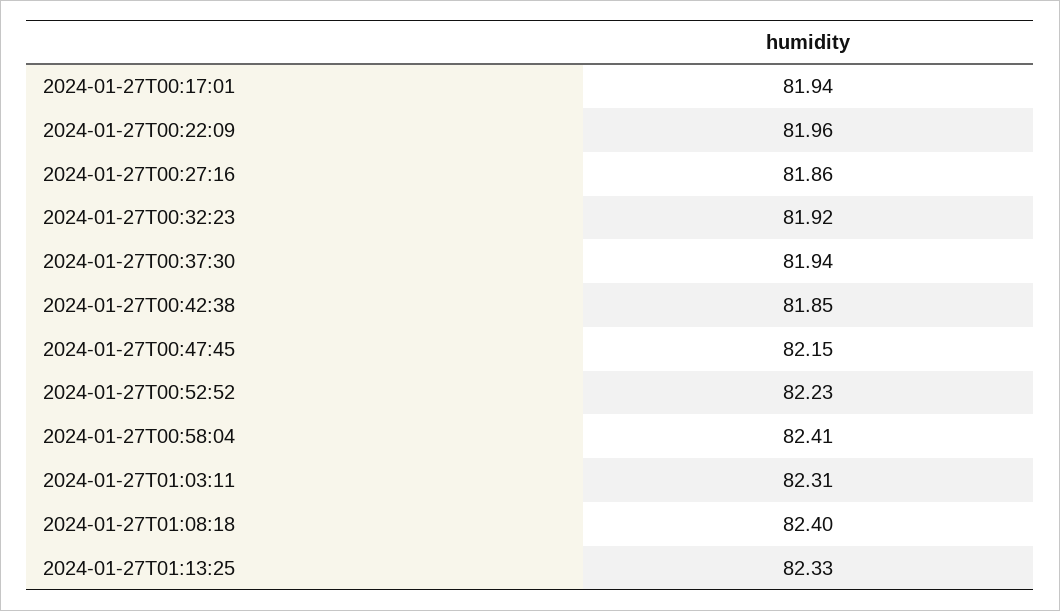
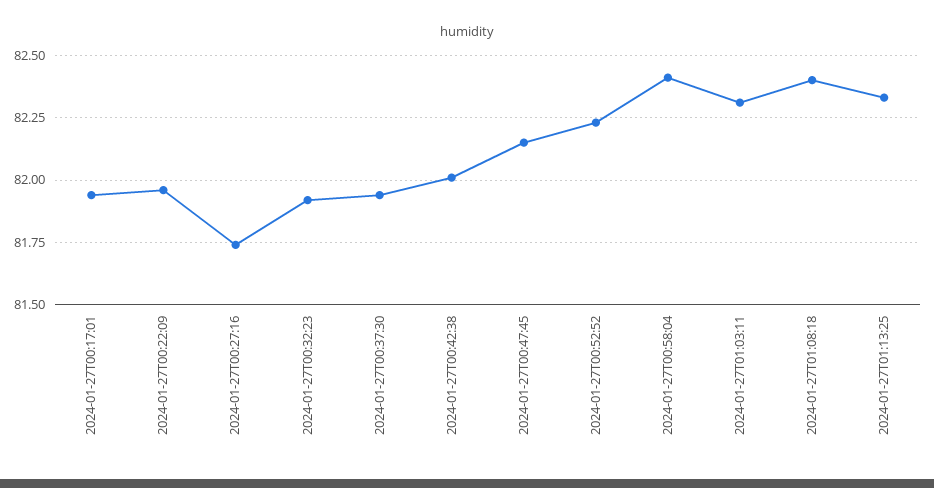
2024-01-27T00:27:16: 81.86 -> 81.75
2024-01-27T00:42:38: 81.85 -> 82

